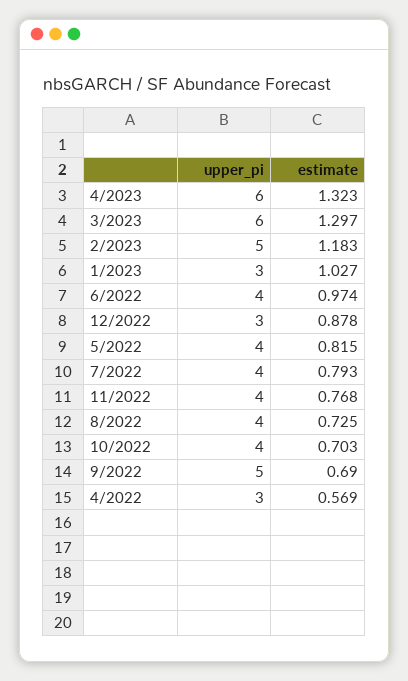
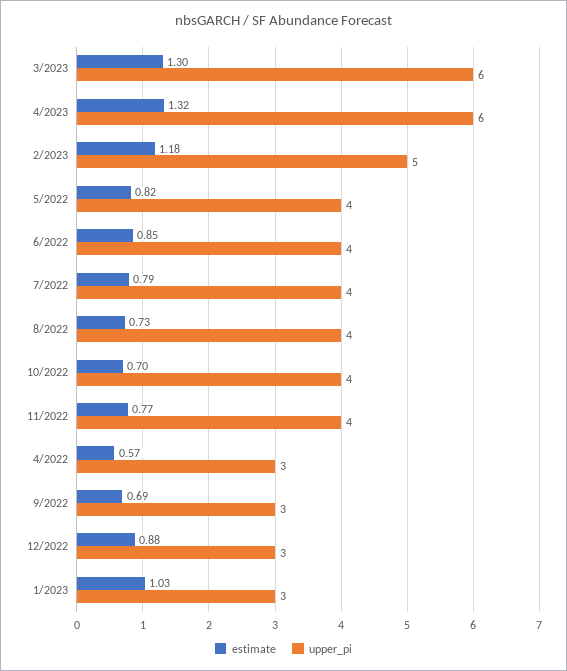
estimate, 6/2022: 0.974 -> 0.85
upper_pi, 9/2022: 5 -> 3

